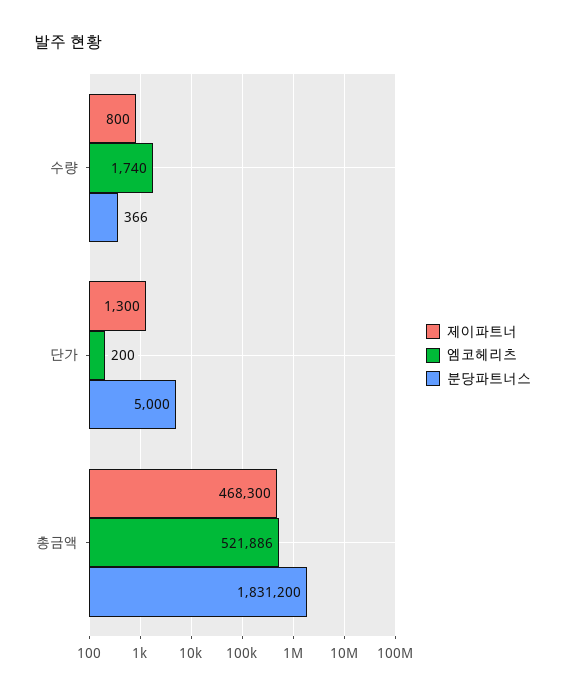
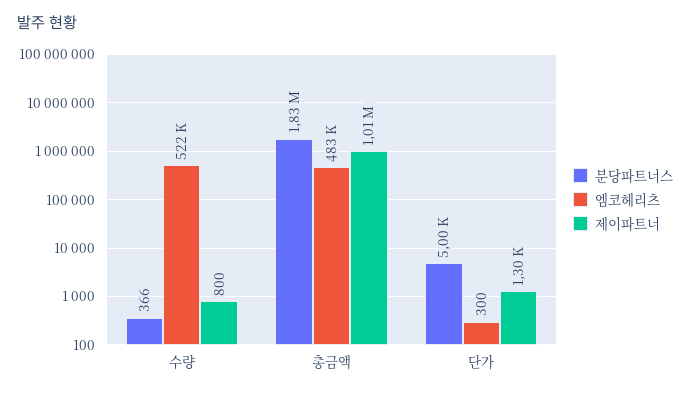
엠코헤리츠, 수량: 1740 -> 522000
엠코헤리츠, 단가: 200 -> 300
제이파트너, 총금액: 468300 -> 1010000
엠코헤리츠, 총금액: 521886 -> 483000

